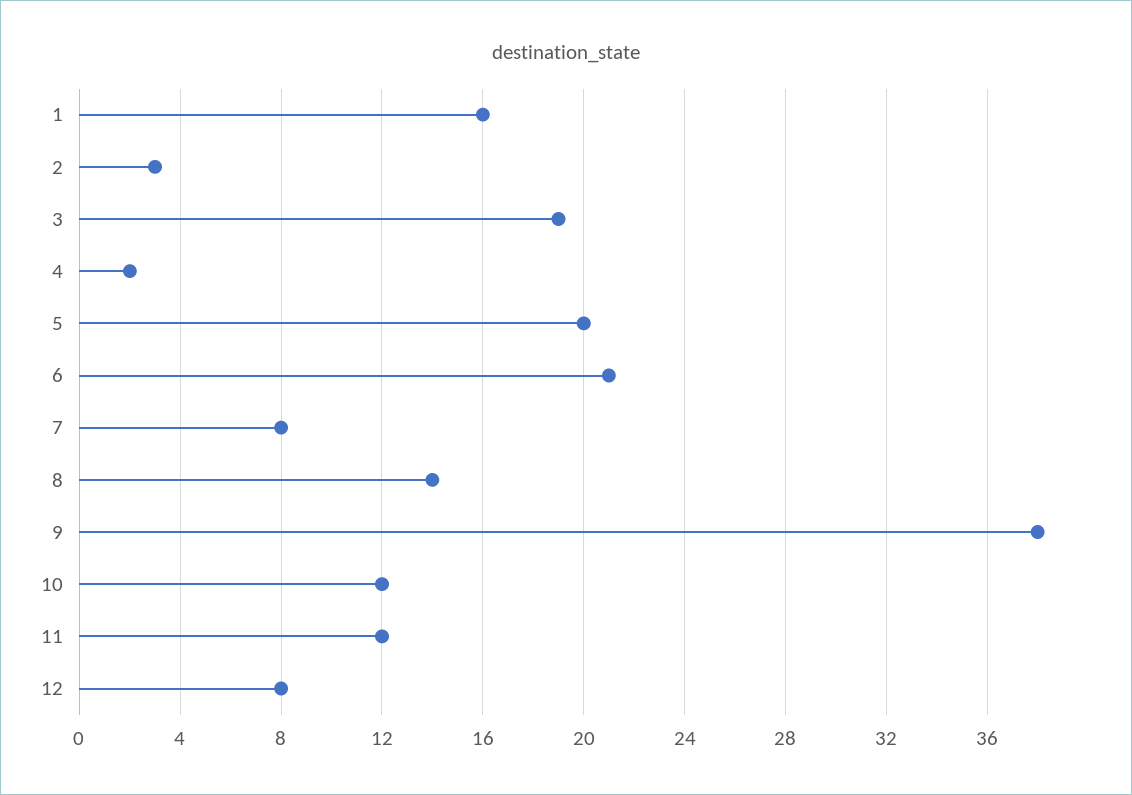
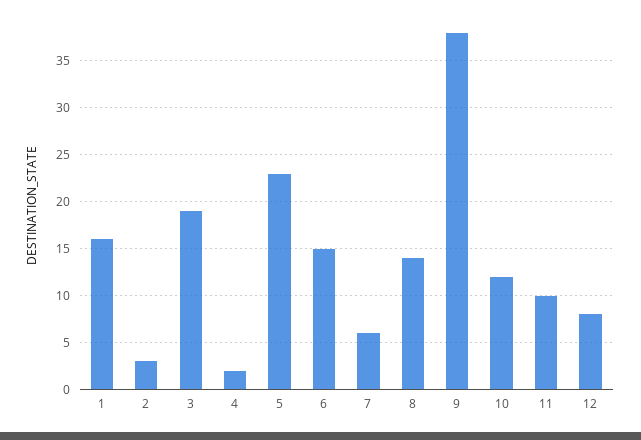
5: 20 -> 23
6: 21 -> 15
7: 8 -> 6
11: 12 -> 10

